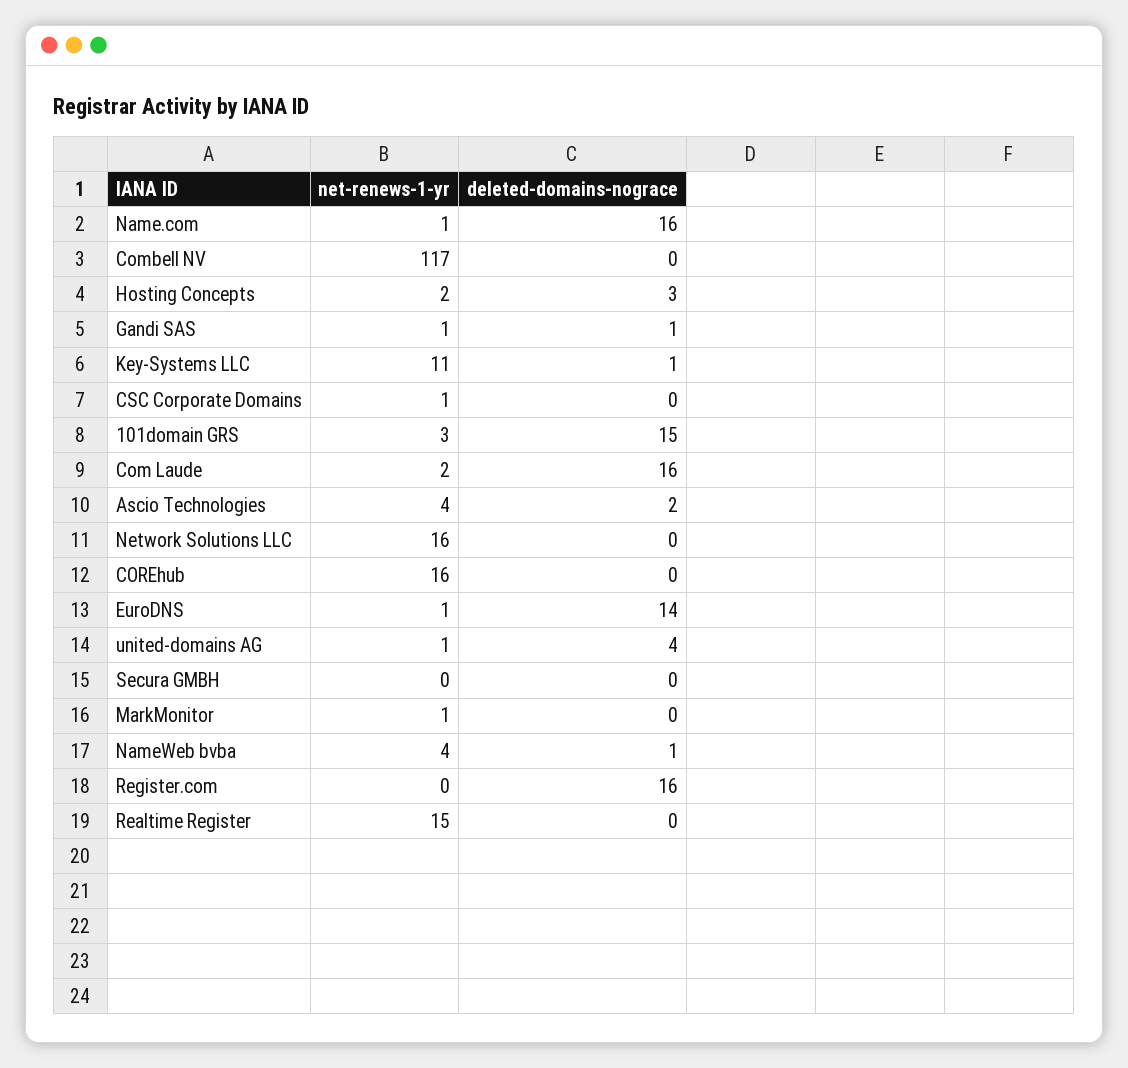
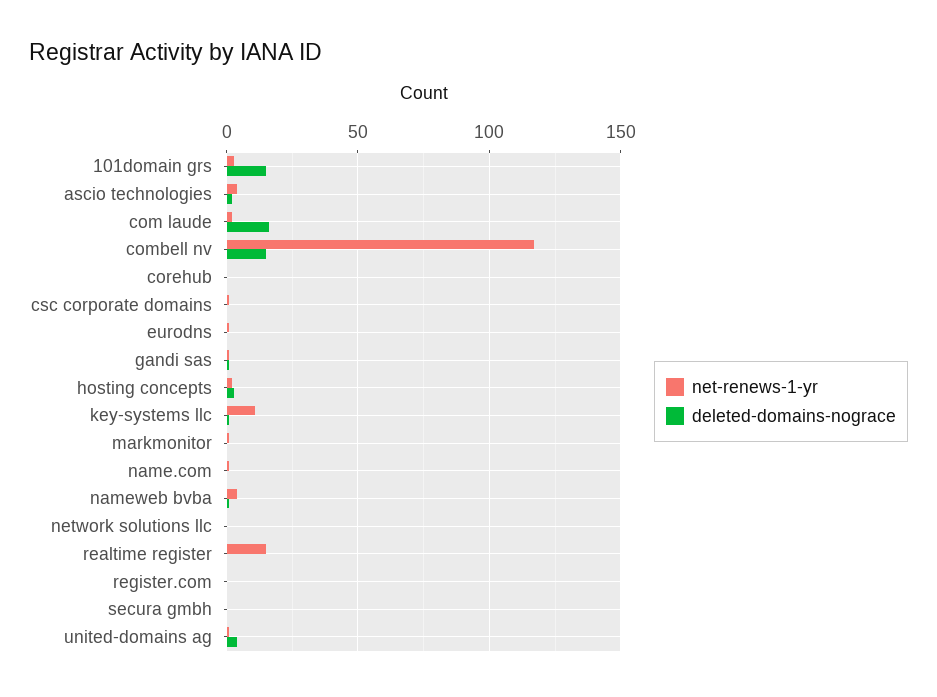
deleted-domains-nograce, Name.com: 16 -> 0
deleted-domains-nograce, Combell NV: 0 -> 15
net-renews-1-yr, Network Solutions LLC: 16 -> 0
net-renews-1-yr, COREhub: 16 -> 0
deleted-domains-nograce, EuroDNS: 14 -> 0
deleted-domains-nograce, Register.com: 16 -> 0

